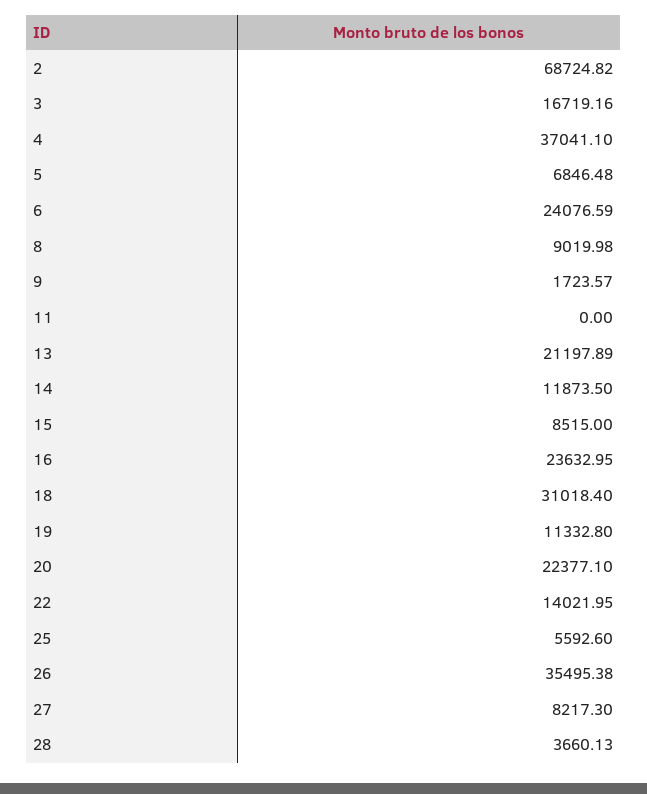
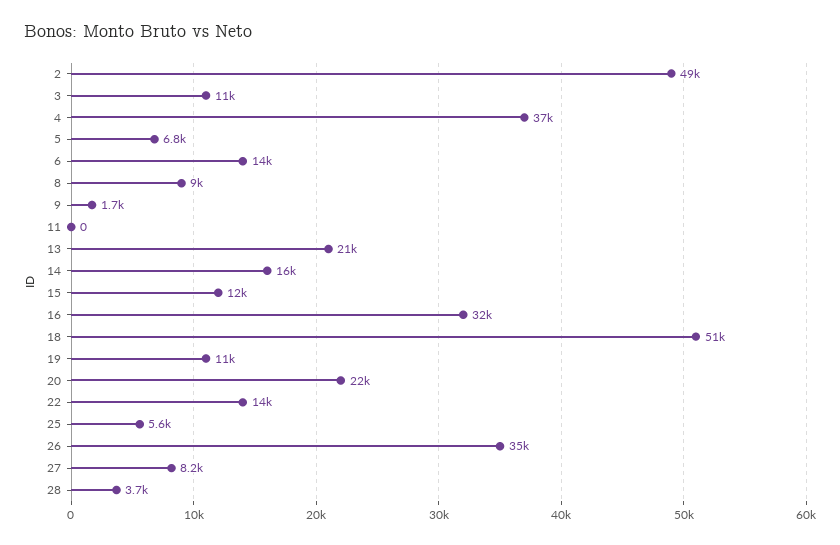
2: 68724.82 -> 49000
3: 16719.16 -> 11000
6: 24076.59 -> 14000
14: 11873.5 -> 16000
15: 8515 -> 12000
16: 23632.95 -> 32000
18: 31018.4 -> 51000

